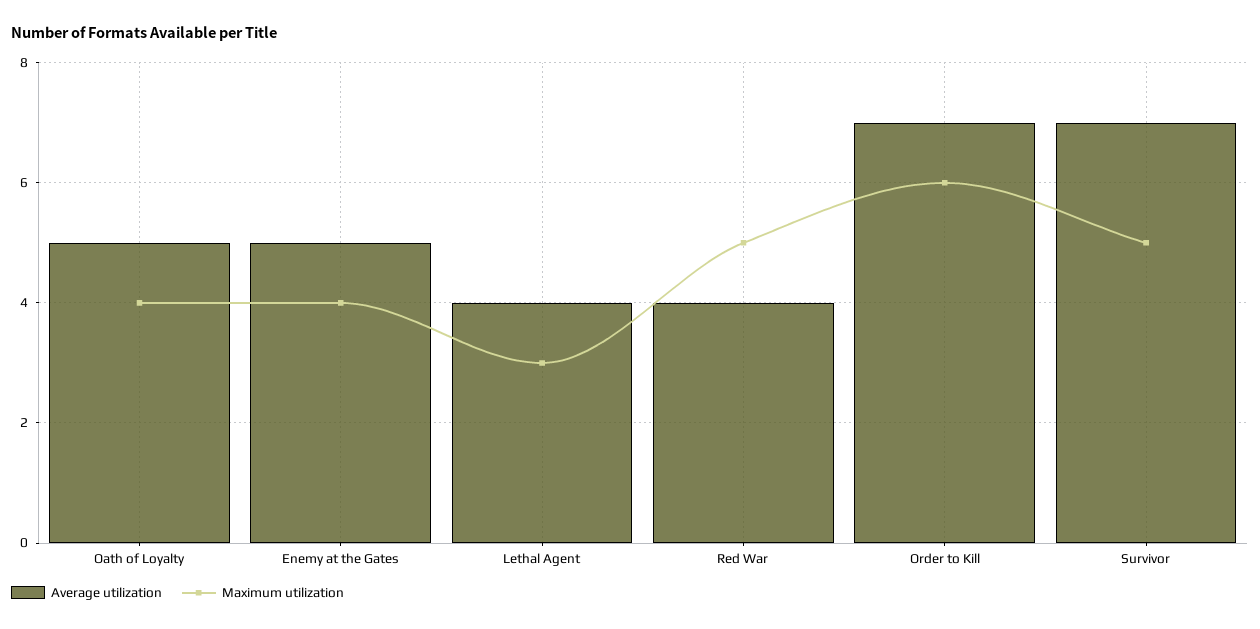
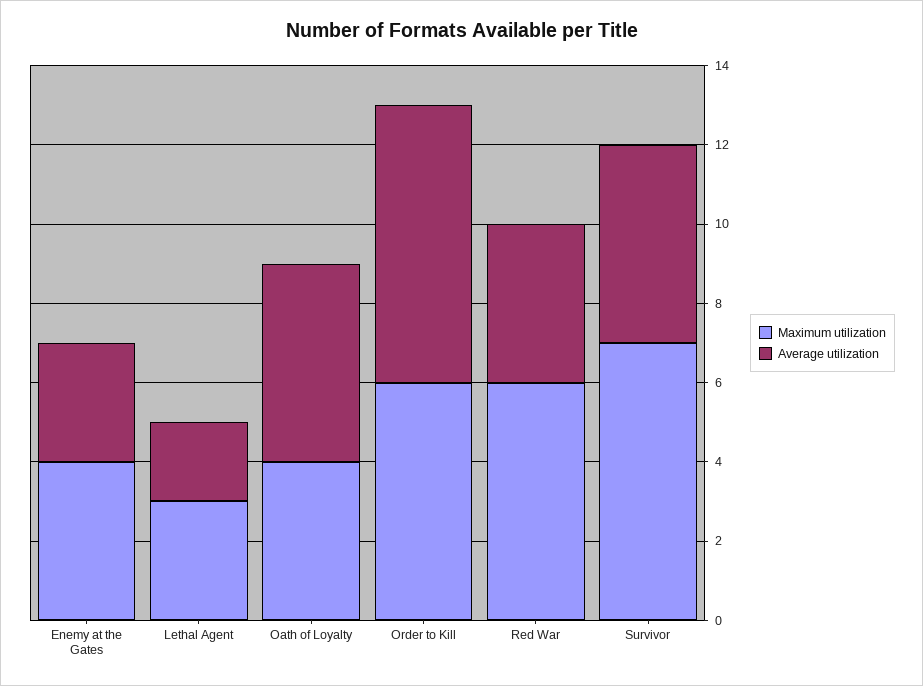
Average utilization, Enemy at the Gates: 5 -> 3
Average utilization, Lethal Agent: 4 -> 2
Maximum utilization, Red War: 5 -> 6
Average utilization, Survivor: 7 -> 5
Maximum utilization, Survivor: 5 -> 7

